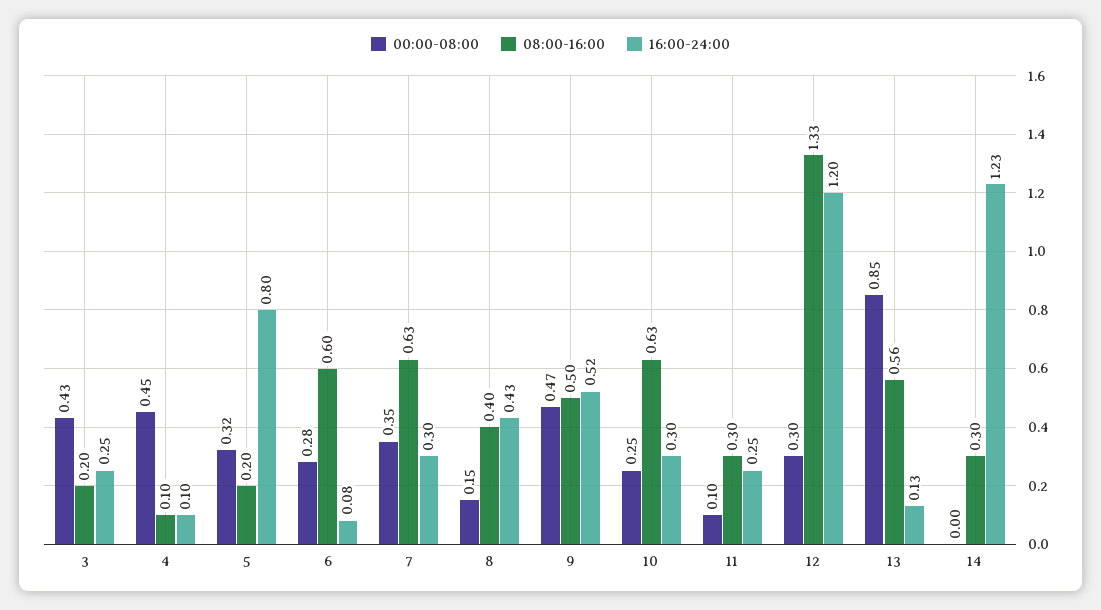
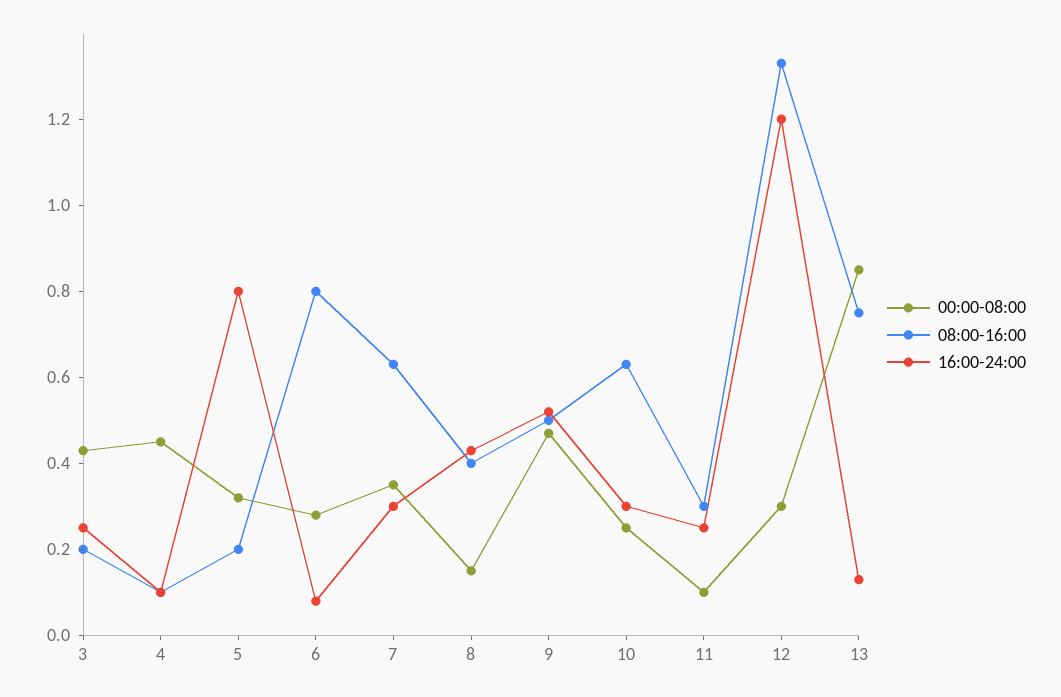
08:00-16:00, 6: 0.6 -> 0.8
08:00-16:00, 13: 0.56 -> 0.75
00:00-08:00, 14: 0 -> none
08:00-16:00, 14: 0.3 -> none
16:00-24:00, 14: 1.23 -> none

